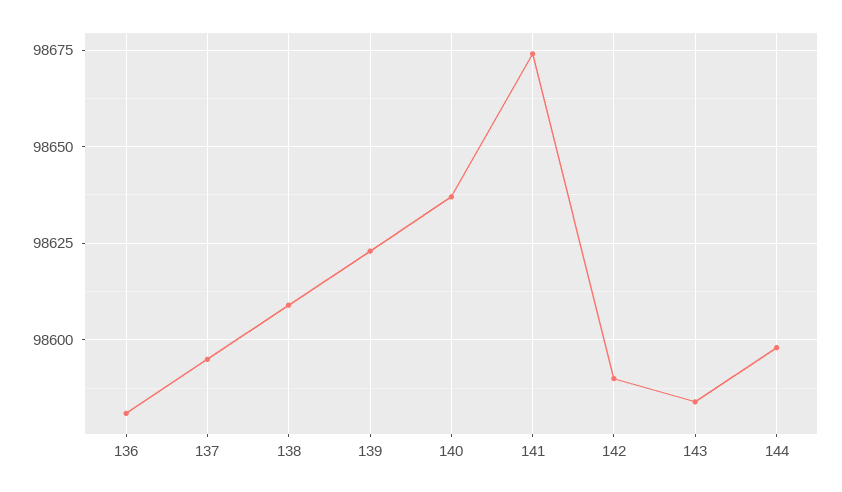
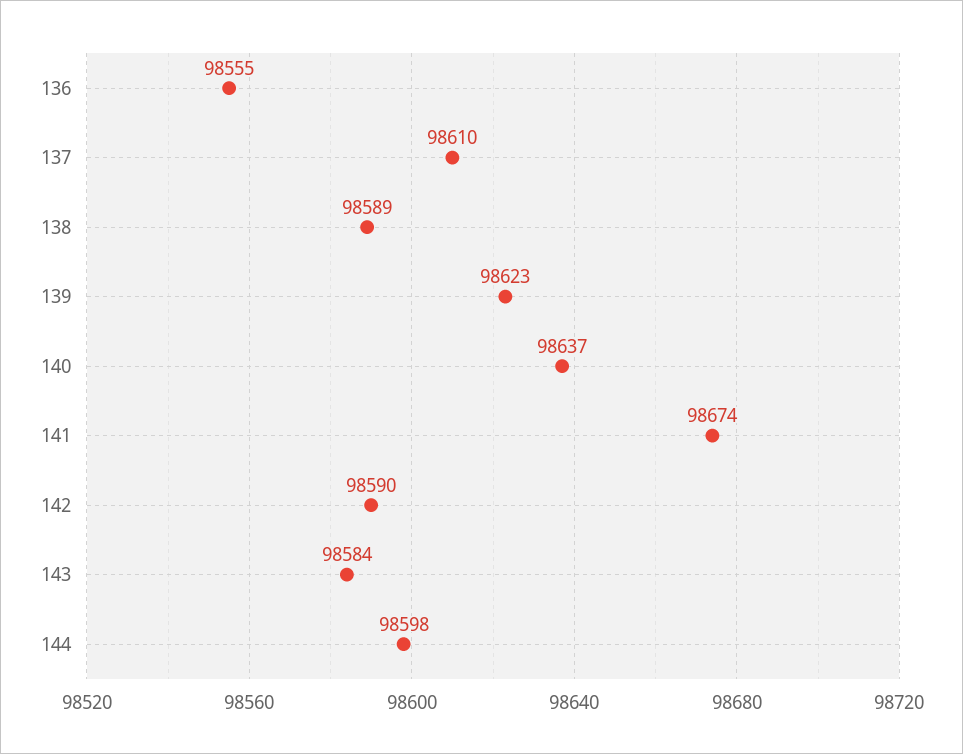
136: 98580 -> 98555
137: 98595 -> 98610
138: 98610 -> 98589

